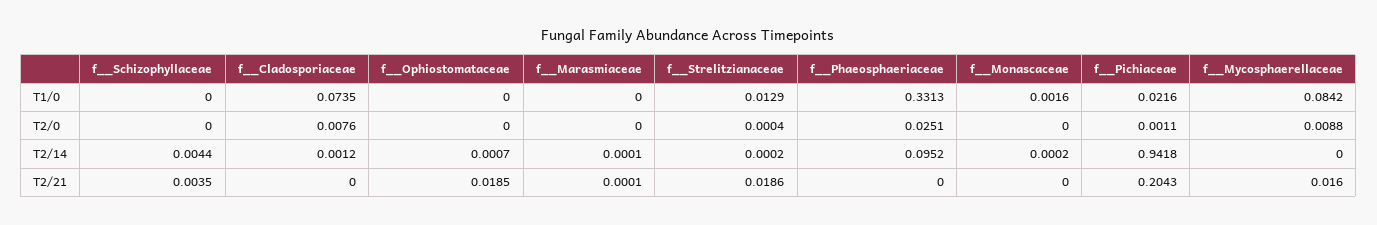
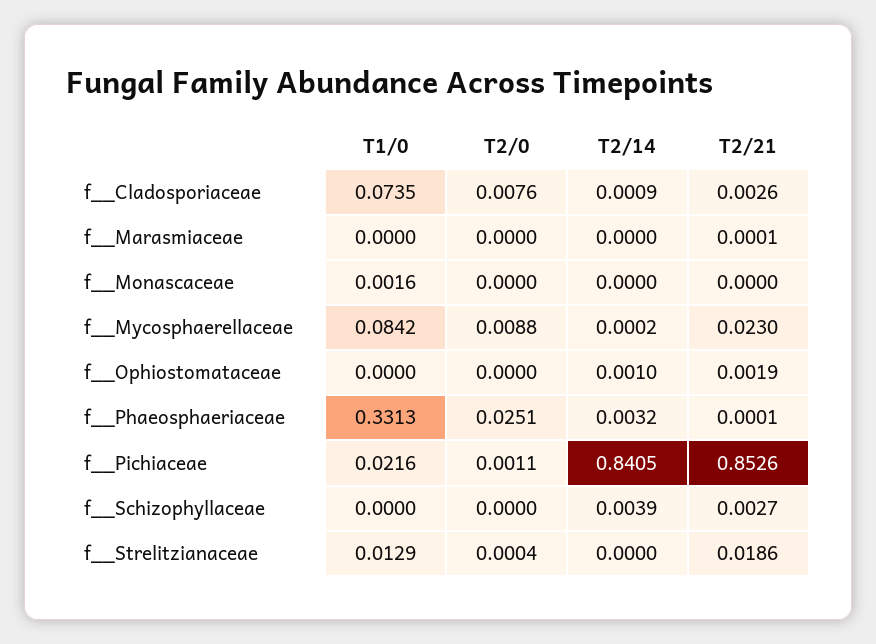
f__Schizophyllaceae, T2/14: 0.0044 -> 0.0039
f__Cladosporiaceae, T2/14: 0.0012 -> 0.0009
f__Ophiostomataceae, T2/14: 0.0007 -> 0.001
f__Marasmiaceae, T2/14: 0.0001 -> 0
f__Strelitzianaceae, T2/14: 0.0002 -> 0
f__Phaeosphaeriaceae, T2/14: 0.0952 -> 0.0032
f__Monascaceae, T2/14: 0.0002 -> 0
f__Pichiaceae, T2/14: 0.9418 -> 0.8405
f__Mycosphaerellaceae, T2/14: 0 -> 0.0002
f__Schizophyllaceae, T2/21: 0.0035 -> 0.0027
f__Cladosporiaceae, T2/21: 0 -> 0.0026
f__Ophiostomataceae, T2/21: 0.0185 -> 0.0019
f__Phaeosphaeriaceae, T2/21: 0 -> 0.0001
f__Pichiaceae, T2/21: 0.2043 -> 0.8526
f__Mycosphaerellaceae, T2/21: 0.016 -> 0.023

